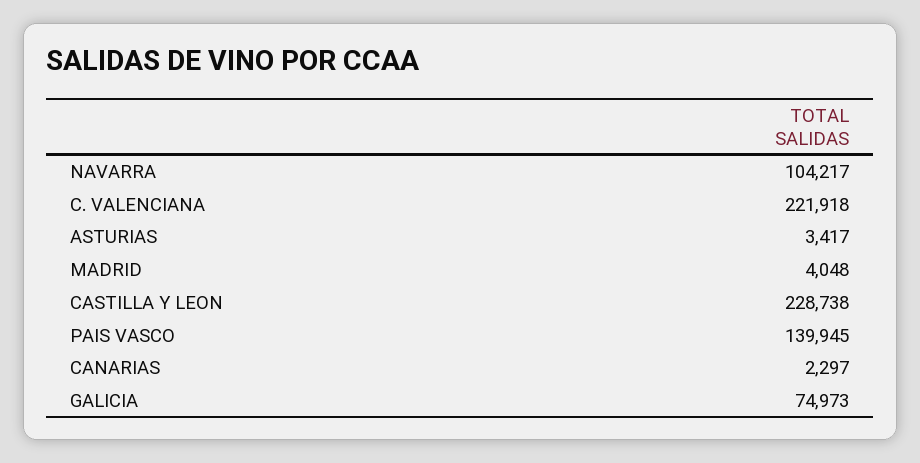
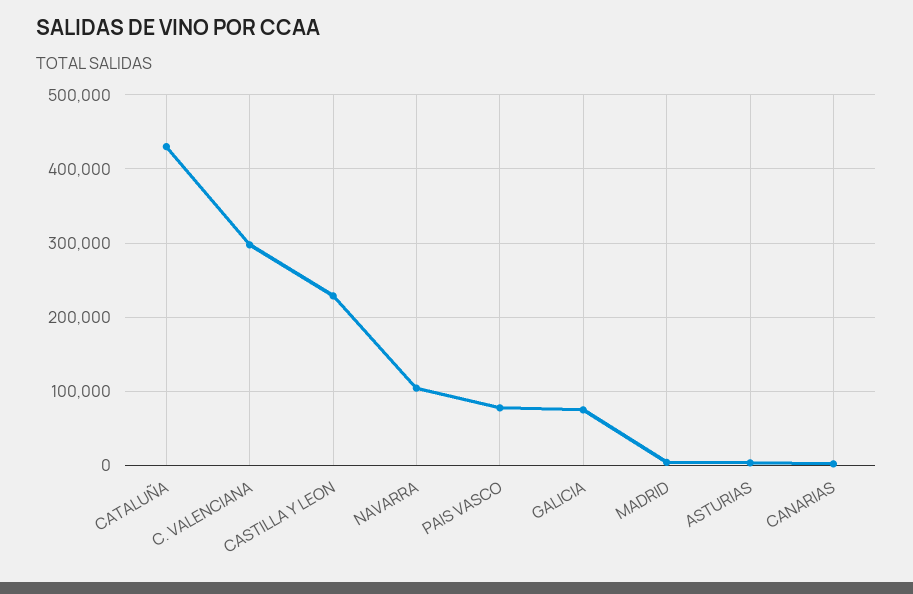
C. VALENCIANA: 221918 -> 300000
PAIS VASCO: 139945 -> 80000
CATALUÑA: none -> 430000

